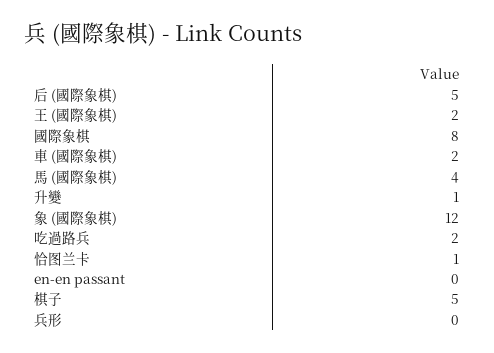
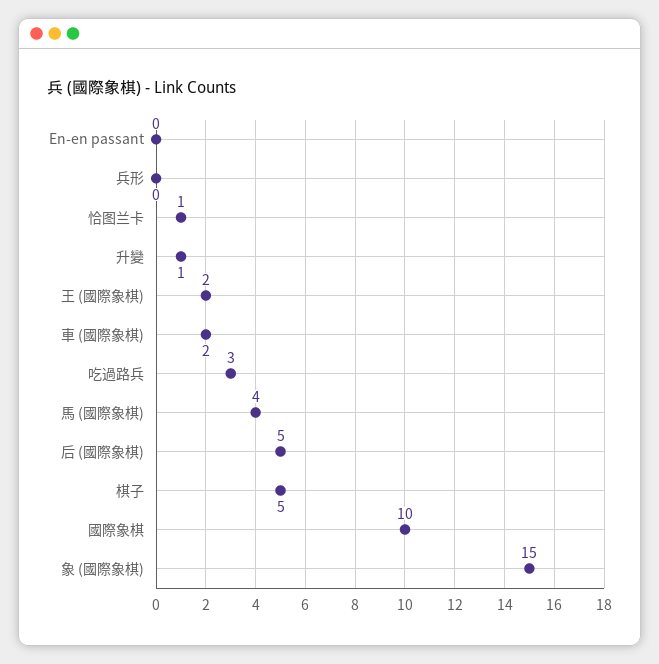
國際象棋: 8 -> 10
象 (國際象棋): 12 -> 15
吃過路兵: 2 -> 3

